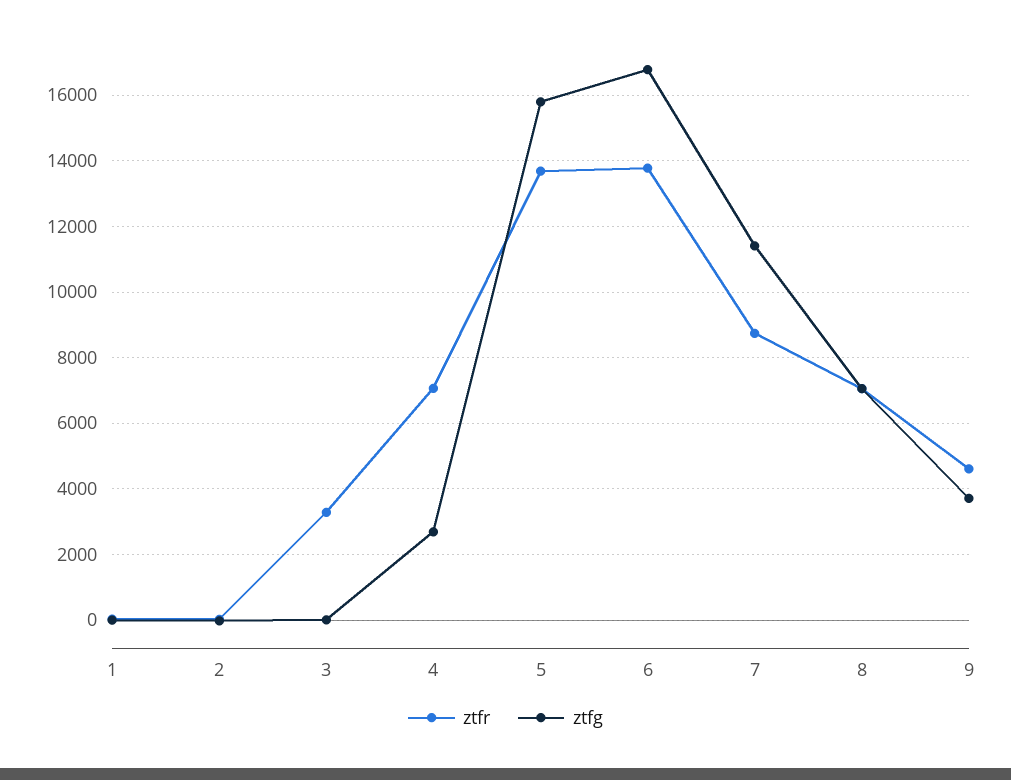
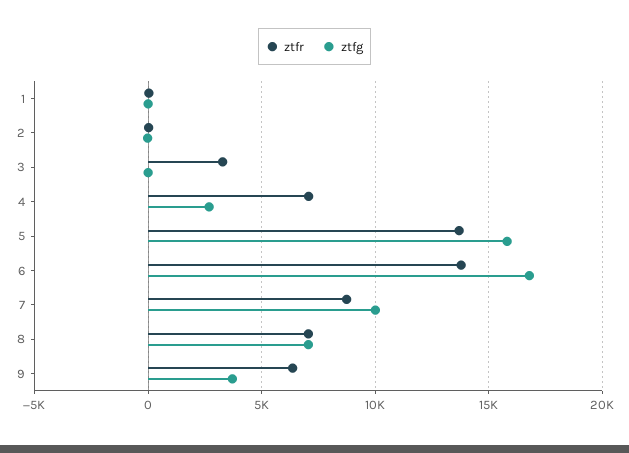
ztfg, 7: 11400 -> 10000
ztfr, 9: 4600 -> 6500

